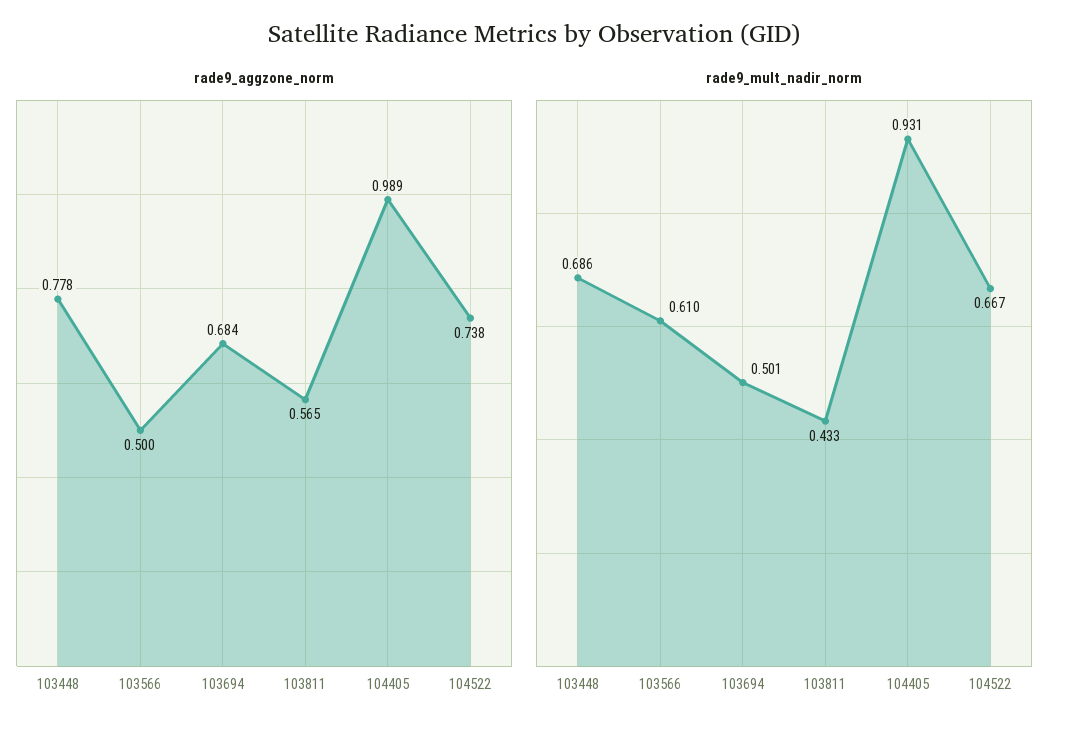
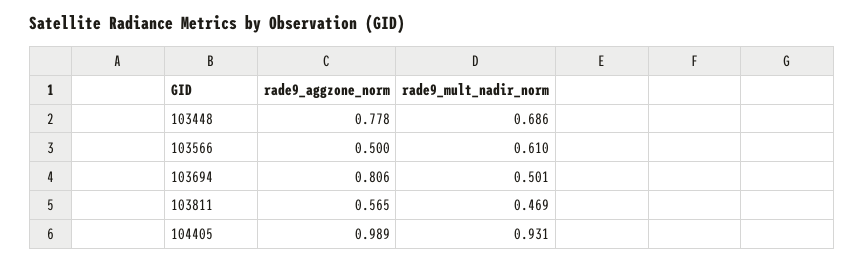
rade9_aggzone_norm, 103694: 0.684 -> 0.806
rade9_aggzone_norm, 104522: 0.738 -> none
rade9_mult_nadir_norm, 103811: 0.433 -> 0.469
rade9_mult_nadir_norm, 104522: 0.667 -> none

